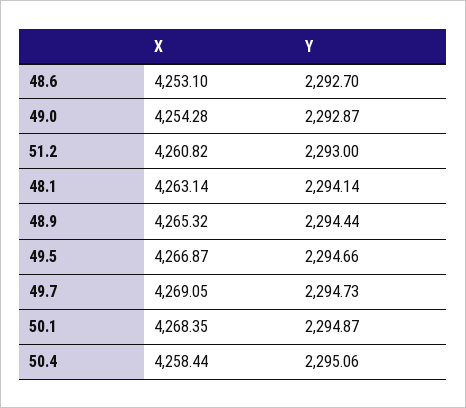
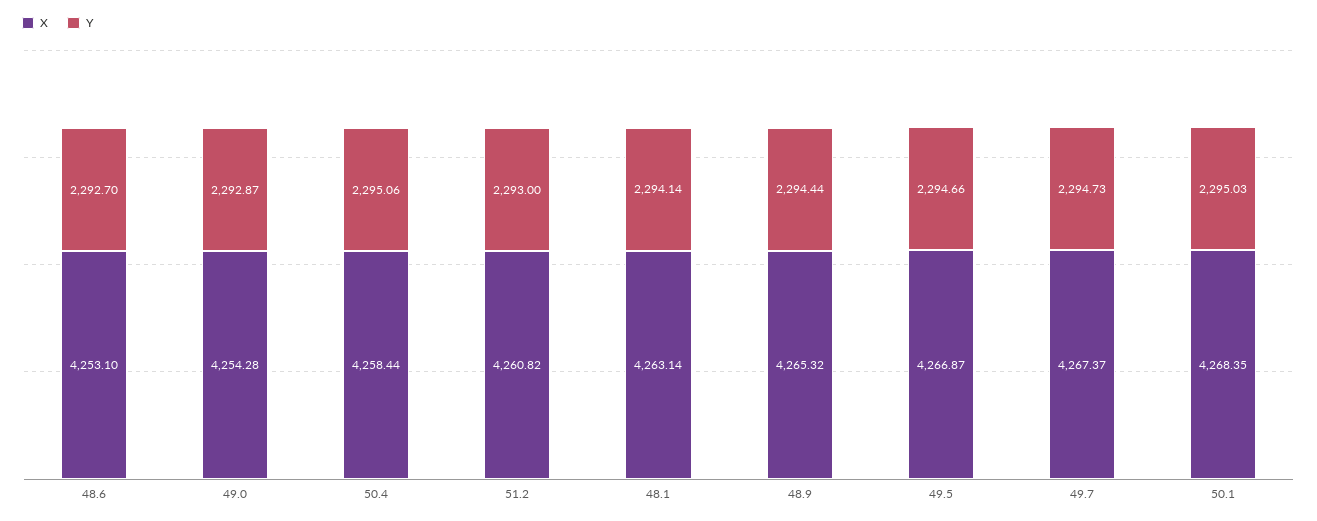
X, 49.7: 4269.05 -> 4267.37
Y, 50.1: 2294.87 -> 2295.03

